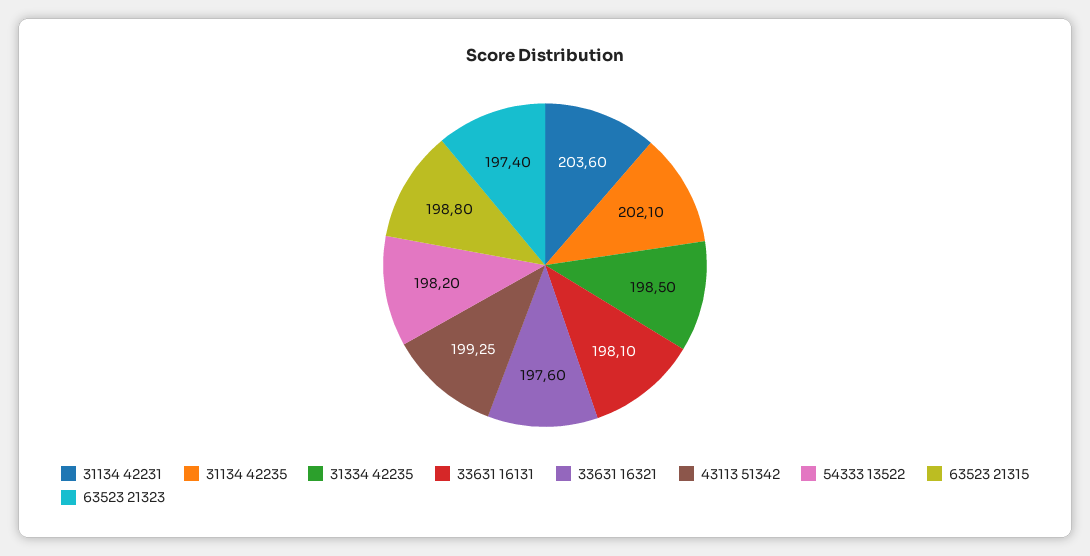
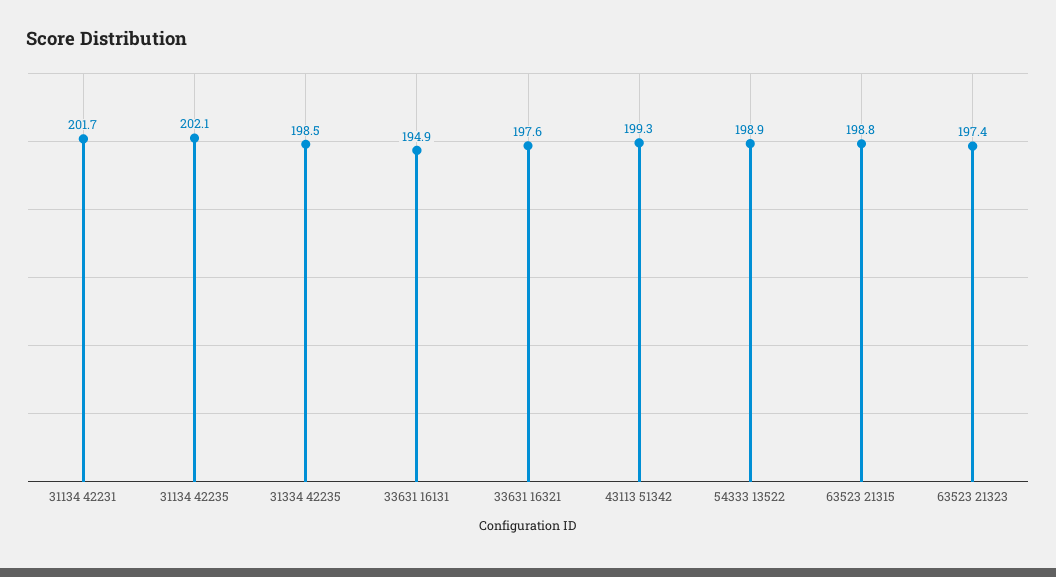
31134 42231: 203.6 -> 201.7
33631 16131: 198.1 -> 194.9
54333 13522: 198.2 -> 198.9

